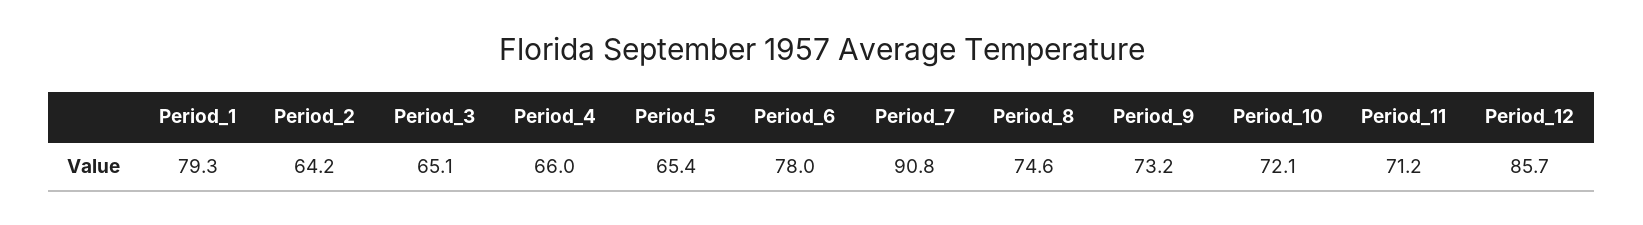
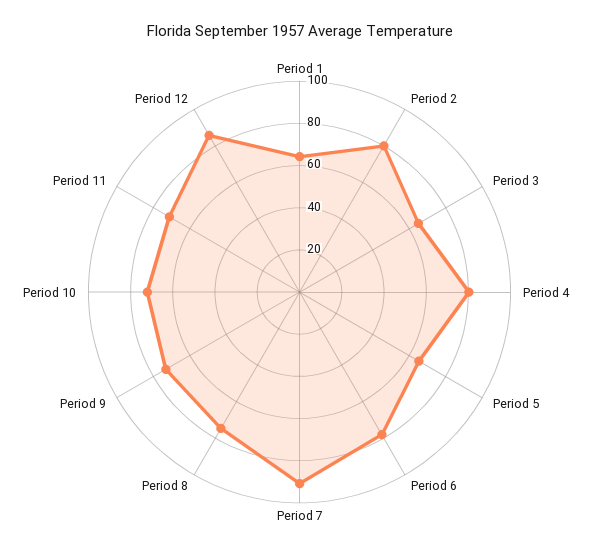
Period_1: 79.3 -> 65
Period_2: 64.2 -> 80
Period_4: 66 -> 80

